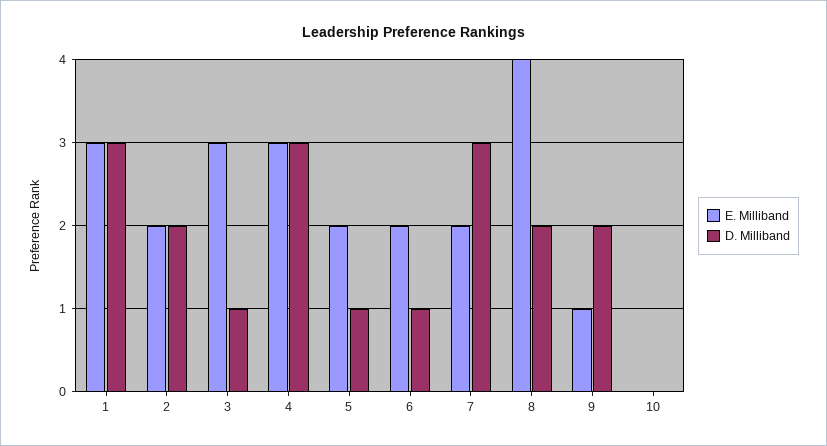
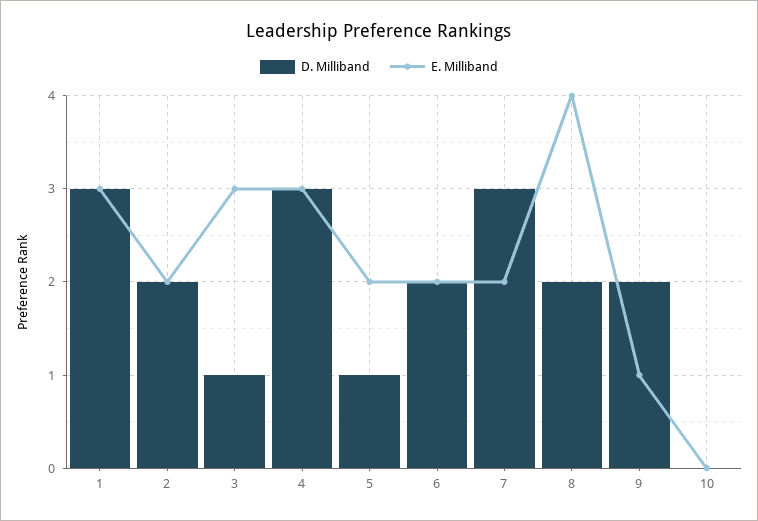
D. Milliband, 6: 1 -> 2

